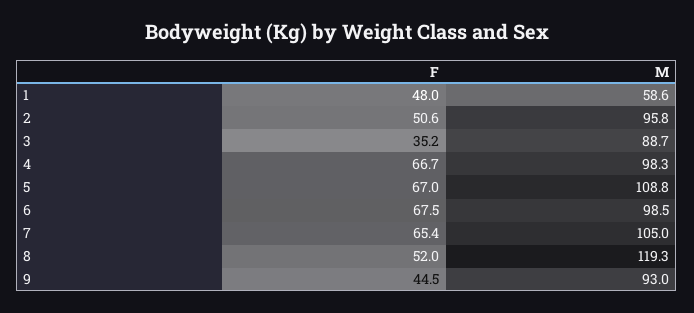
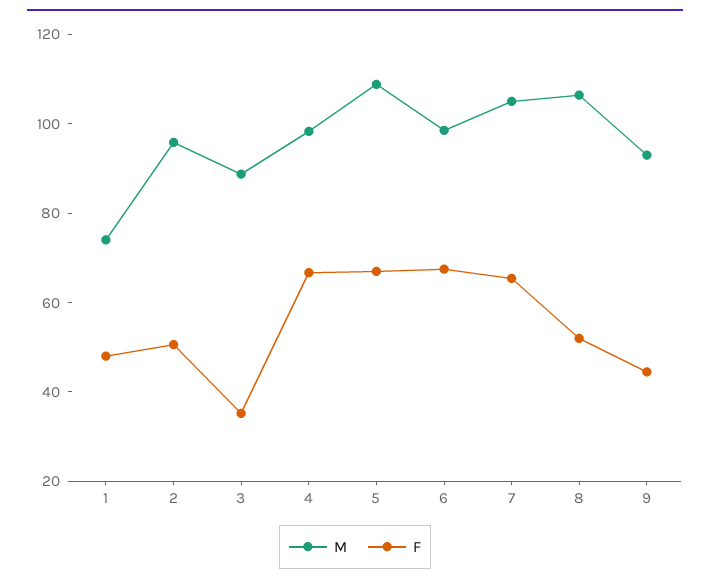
M, 1: 58.6 -> 75
M, 8: 119.3 -> 105

